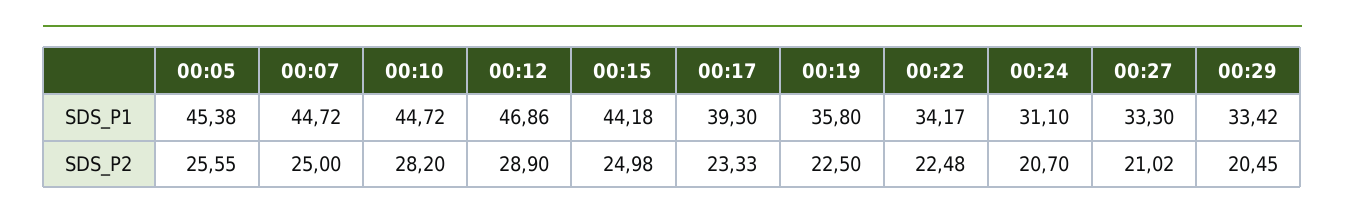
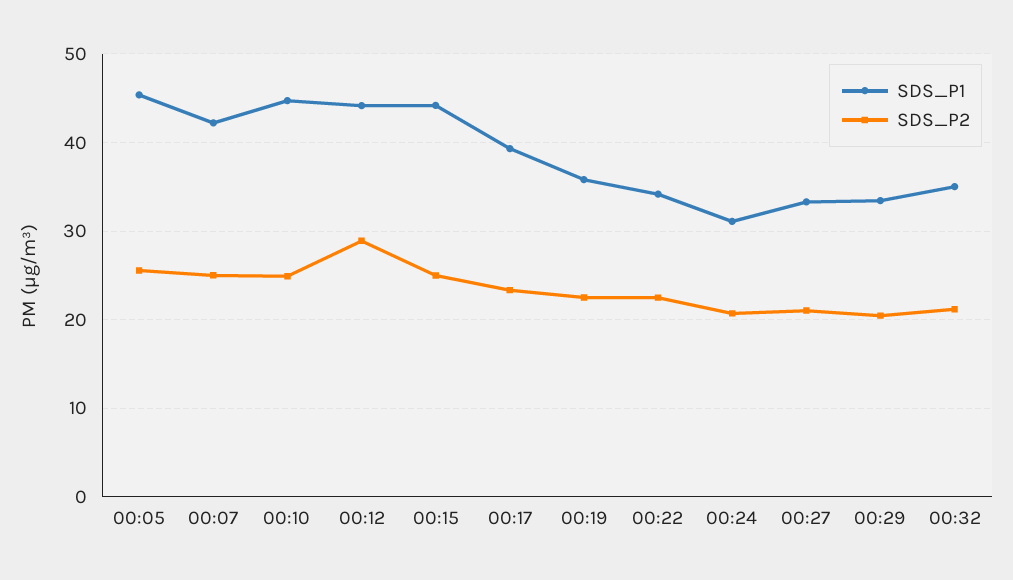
SDS_P1, 00:07: 44.72 -> 42
SDS_P1, 00:12: 46.86 -> 44
SDS_P2, 00:10: 28.2 -> 25
SDS_P1, 00:32: none -> 35
SDS_P2, 00:32: none -> 21

